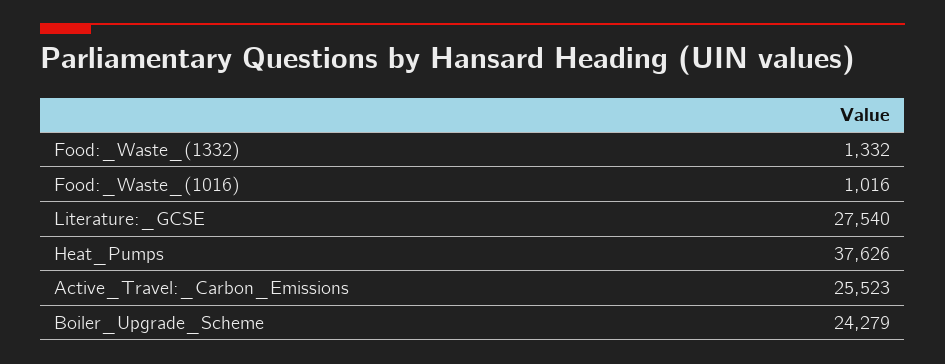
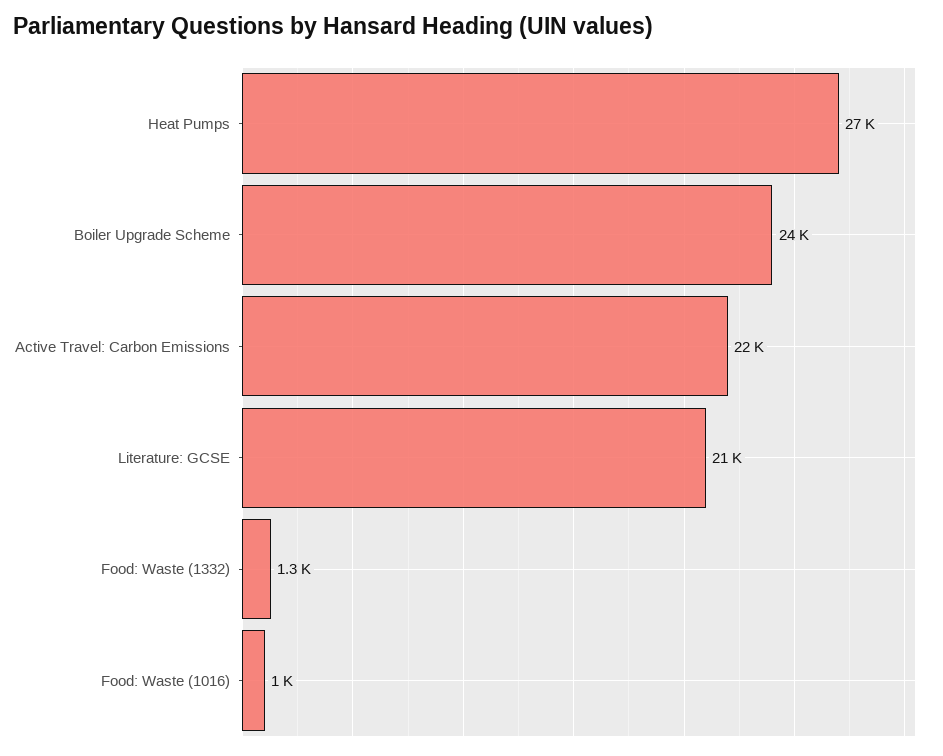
Literature:_GCSE: 27540 -> 21000
Heat_Pumps: 37626 -> 27000
Active_Travel:_Carbon_Emissions: 25523 -> 22000

